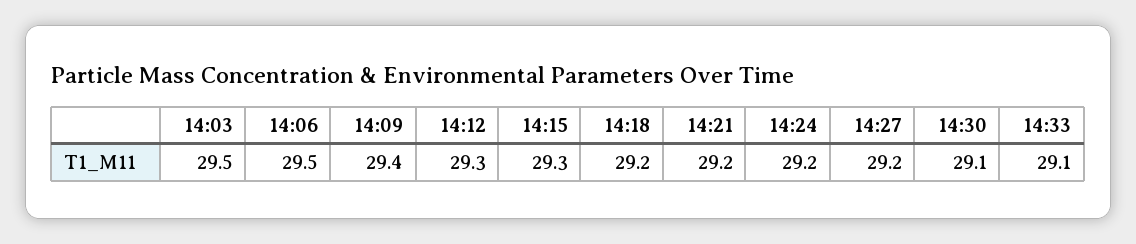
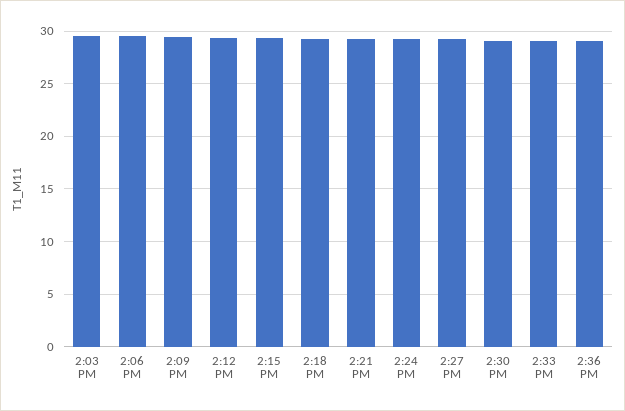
2:36 PM: none -> 29

